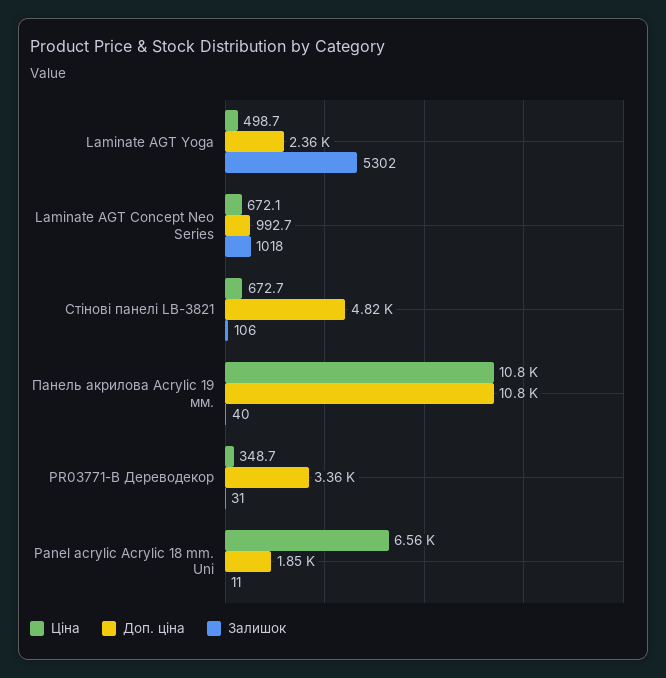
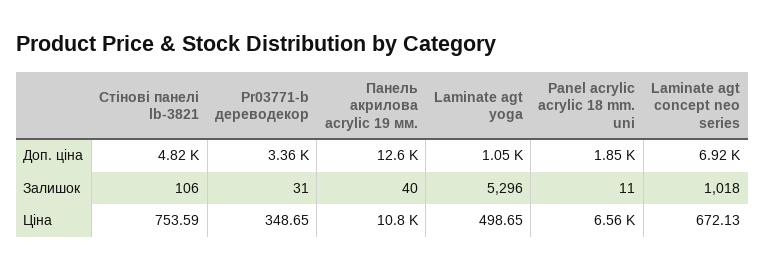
Доп. ціна, Laminate AGT Yoga: 2360 -> 1050
Залишок, Laminate AGT Yoga: 5302 -> 5296
Доп. ціна, Laminate AGT Concept Neo Series: 992.7 -> 6920
Ціна, Стінові панелі LB-3821: 672.7 -> 753.59
Доп. ціна, Панель акрилова Acrylic 19 мм.: 10800 -> 12600

